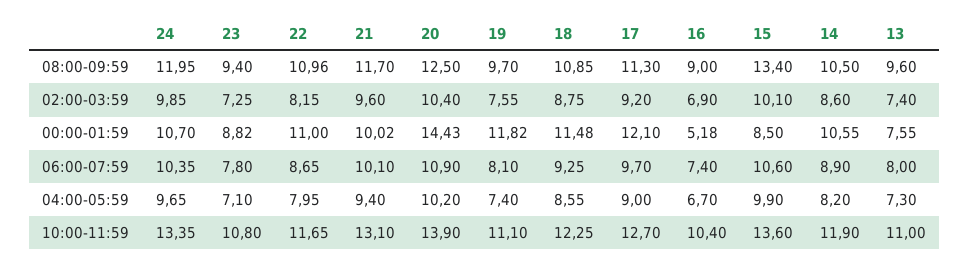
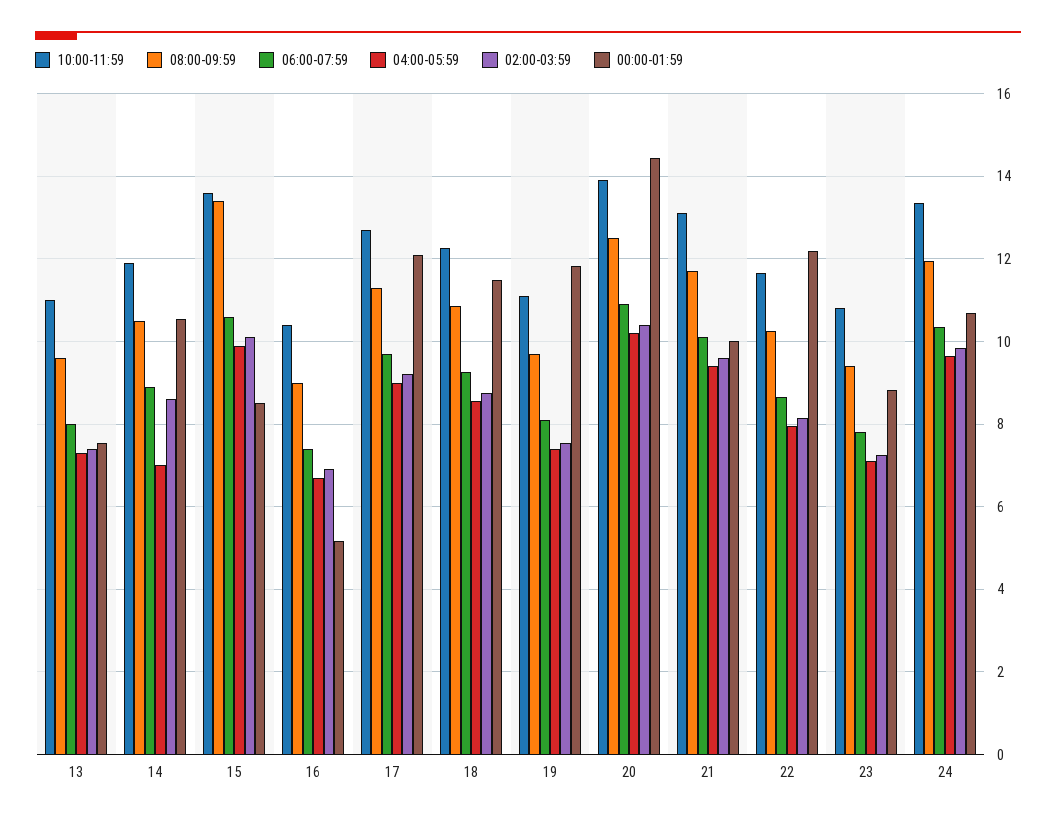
08:00-09:59, 22: 10.96 -> 10.2
00:00-01:59, 22: 11 -> 12.2
04:00-05:59, 14: 8.2 -> 7

